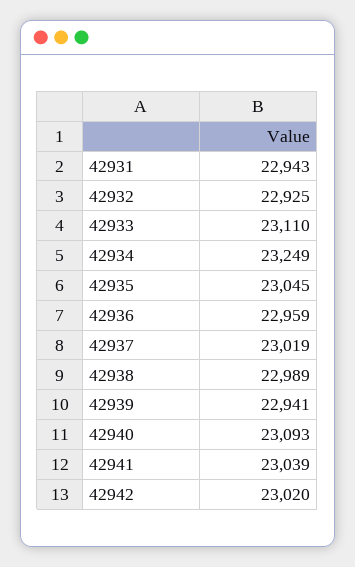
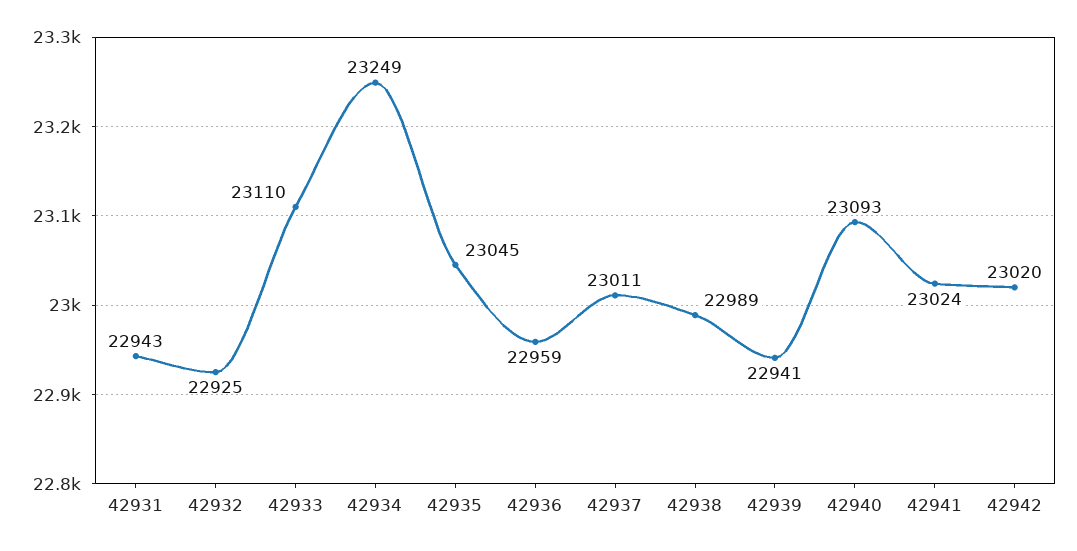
42937: 23019 -> 23011
42941: 23039 -> 23024

